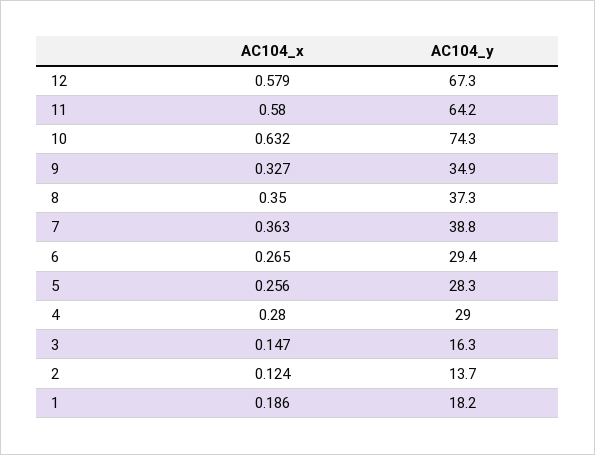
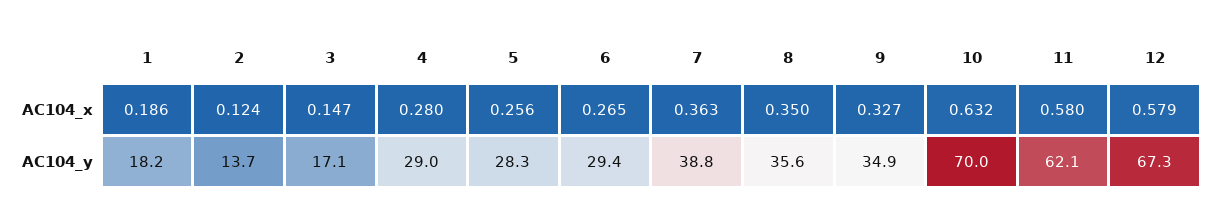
AC104_y, 11: 64.2 -> 62.1
AC104_y, 10: 74.3 -> 70
AC104_y, 8: 37.3 -> 35.6
AC104_y, 3: 16.3 -> 17.1

